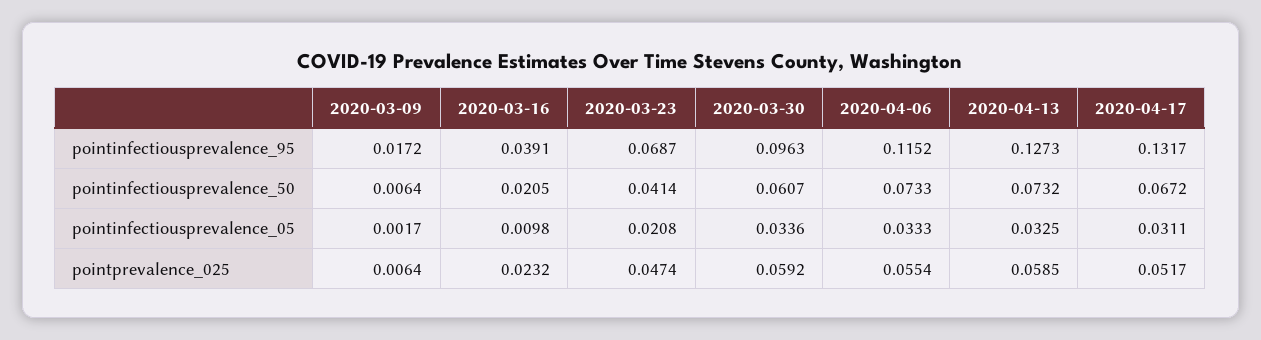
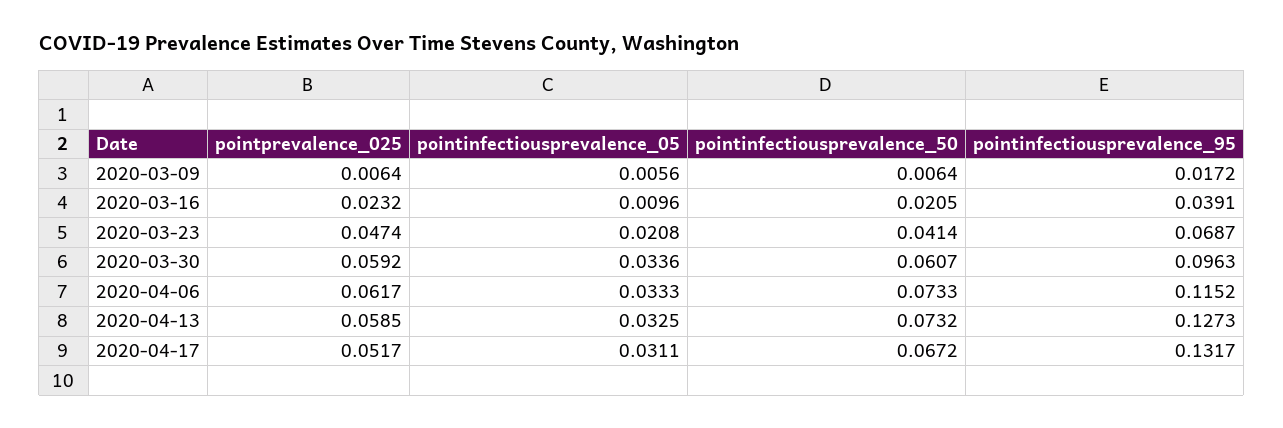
2020-03-09, pointinfectiousprevalence_05: 0.0017 -> 0.0056
2020-03-16, pointinfectiousprevalence_05: 0.0098 -> 0.0096
2020-04-06, pointprevalence_025: 0.0554 -> 0.0617

